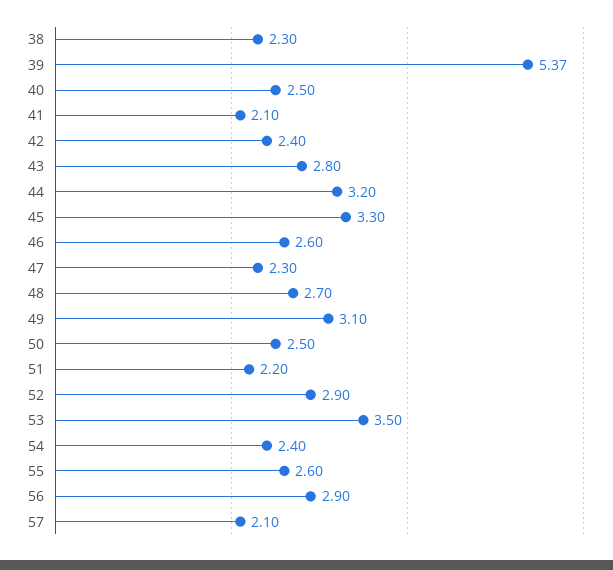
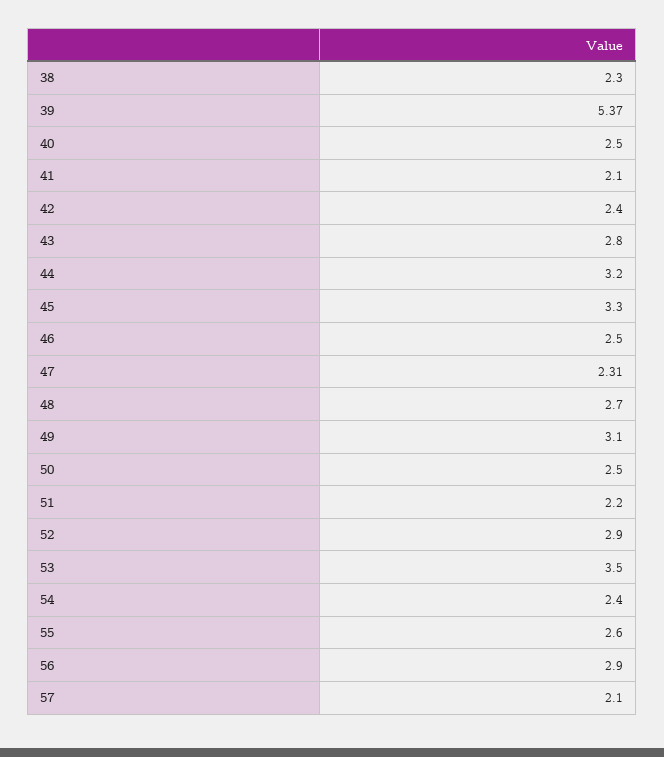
46: 2.6 -> 2.5
47: 2.3 -> 2.31

